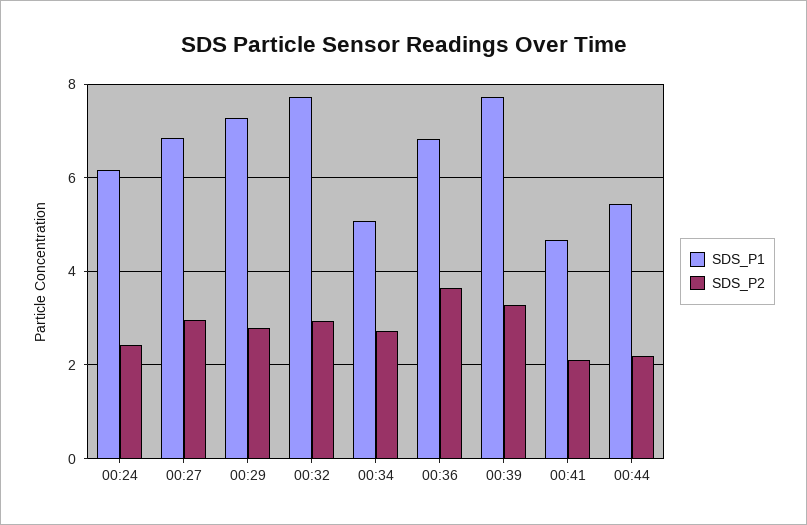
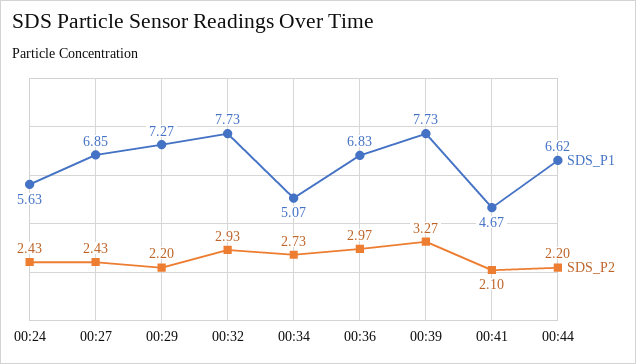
SDS_P1, 00:24: 6.2 -> 5.63
SDS_P2, 00:27: 3 -> 2.43
SDS_P2, 00:29: 2.8 -> 2.2
SDS_P2, 00:36: 3.6 -> 2.97
SDS_P1, 00:44: 5.4 -> 6.62

